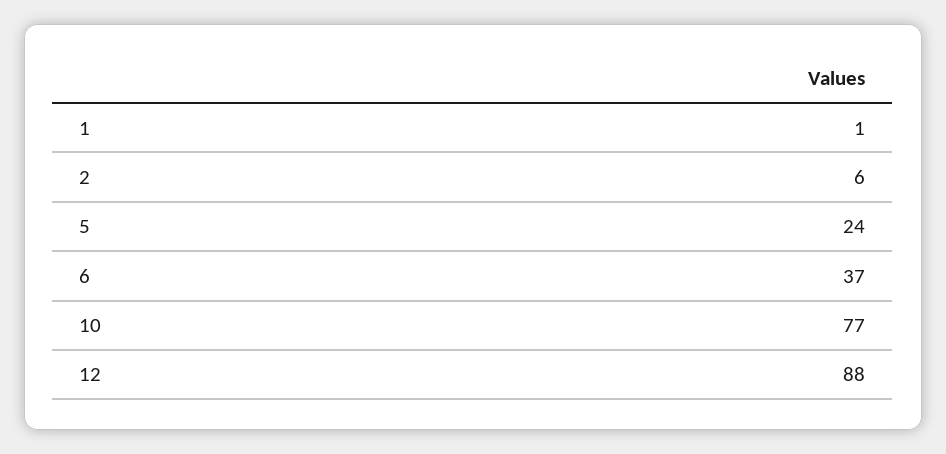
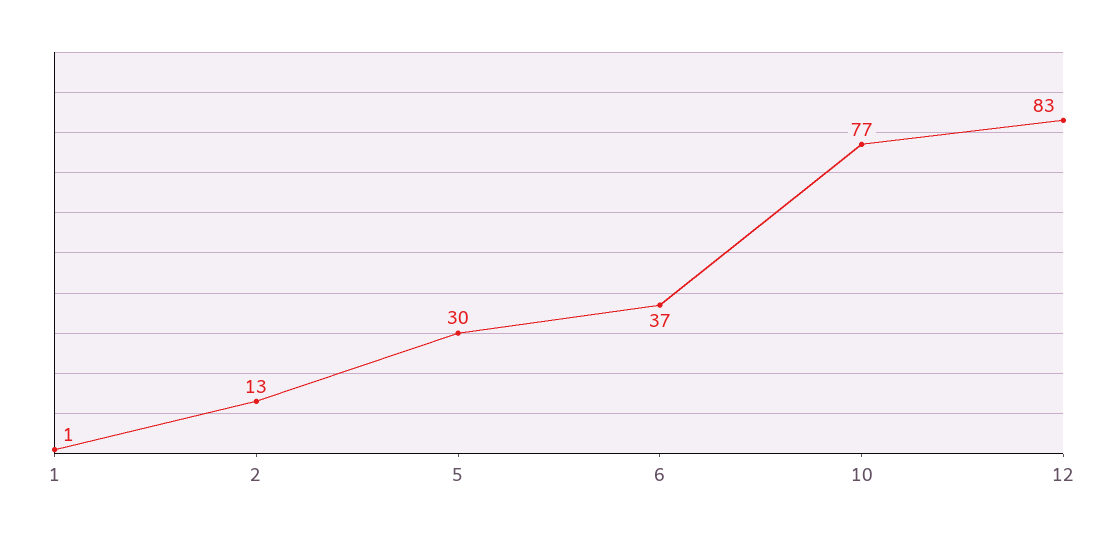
2: 6 -> 13
5: 24 -> 30
12: 88 -> 83

